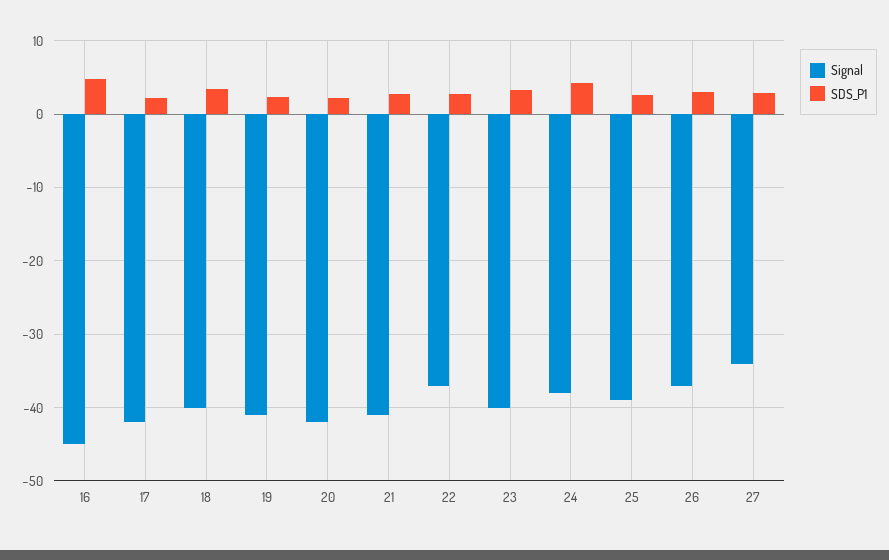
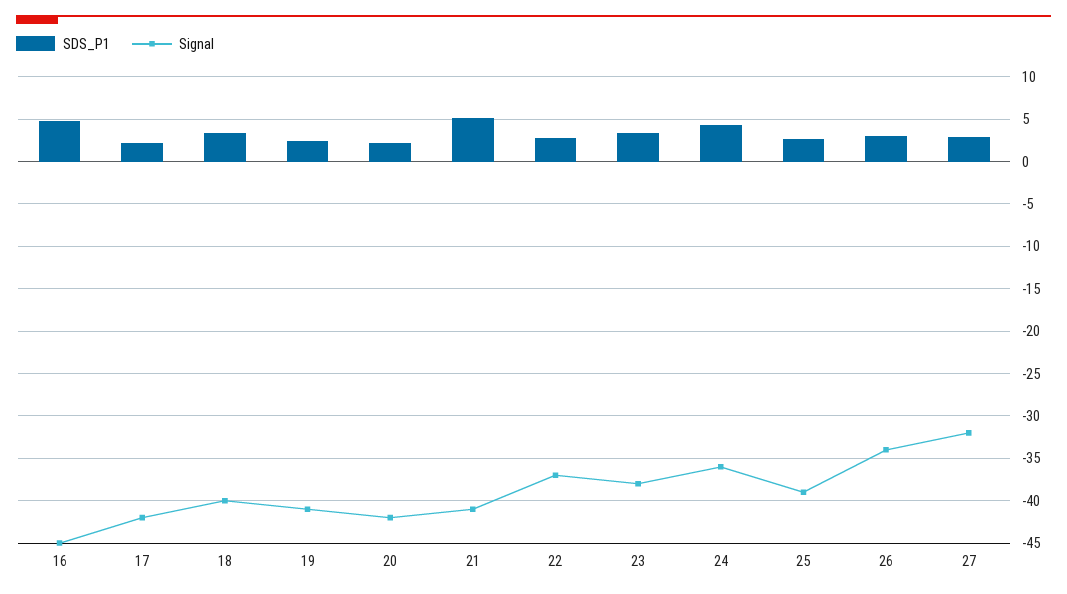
SDS_P1, 21: 3 -> 5
Signal, 23: -40 -> -38
Signal, 24: -38 -> -36
Signal, 26: -37 -> -34
Signal, 27: -34 -> -32

